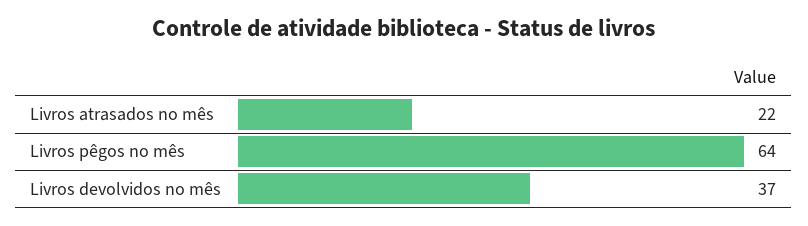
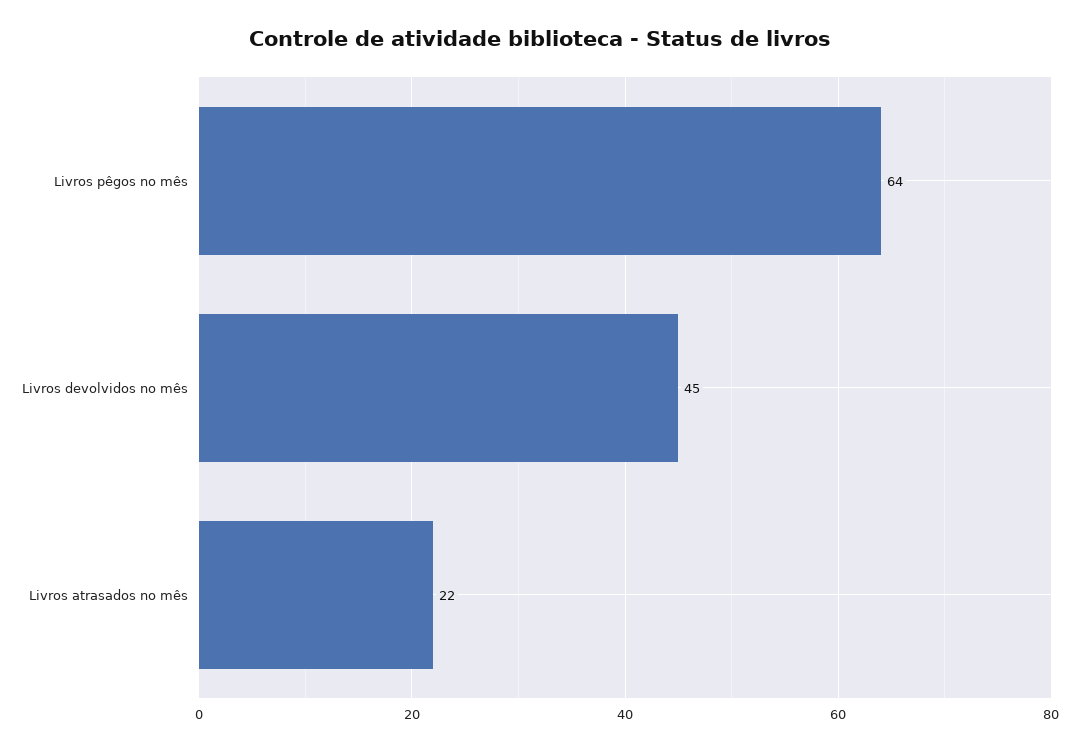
Livros devolvidos no mês: 37 -> 45

